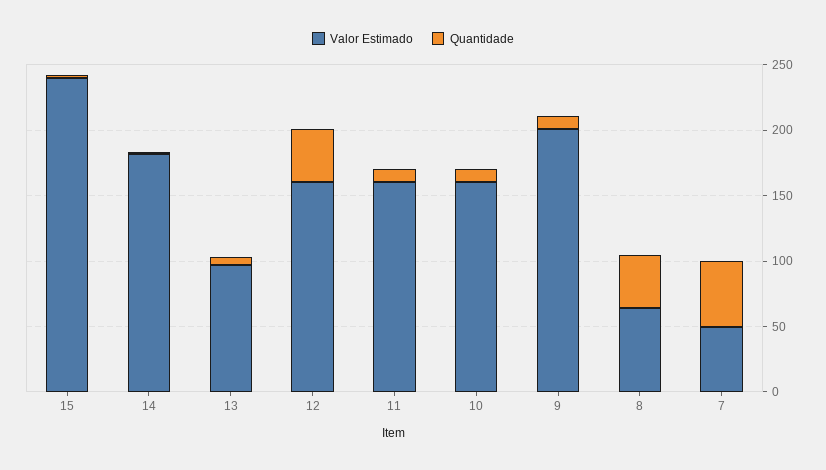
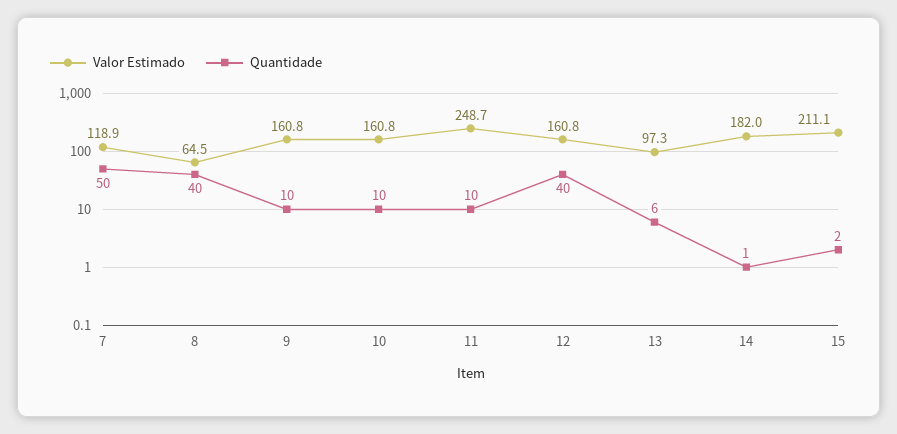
Valor Estimado, 15: 240 -> 211.1
Valor Estimado, 11: 160 -> 248.7
Valor Estimado, 9: 200 -> 160.8
Valor Estimado, 7: 50 -> 118.9

